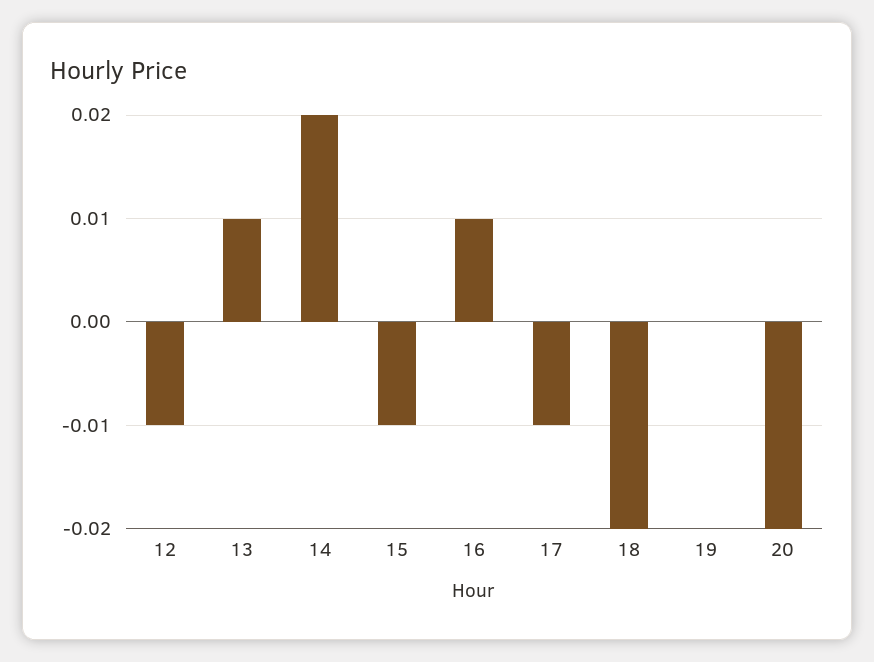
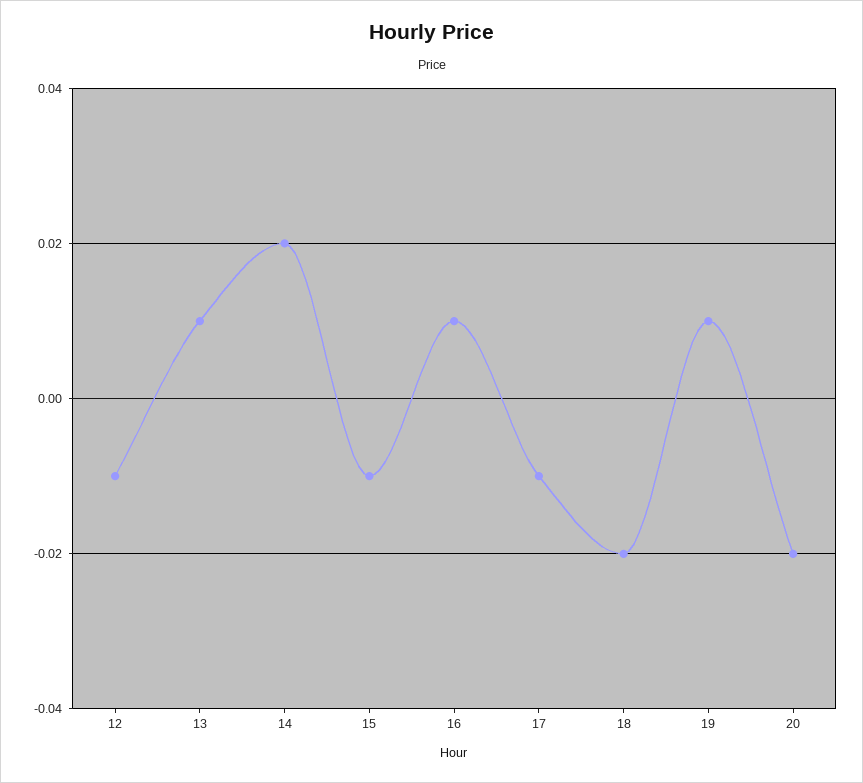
19: 0 -> 0.01

